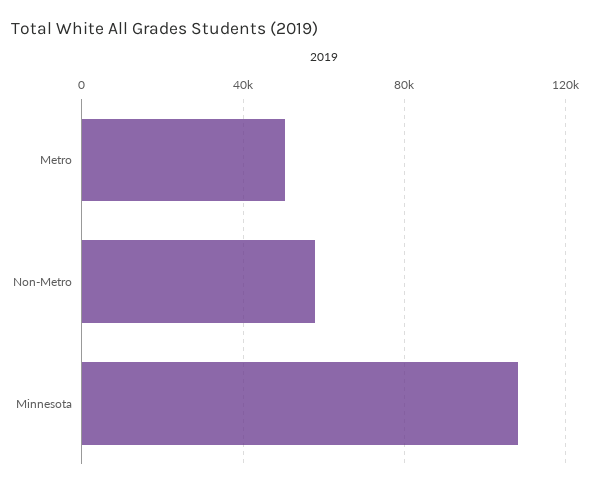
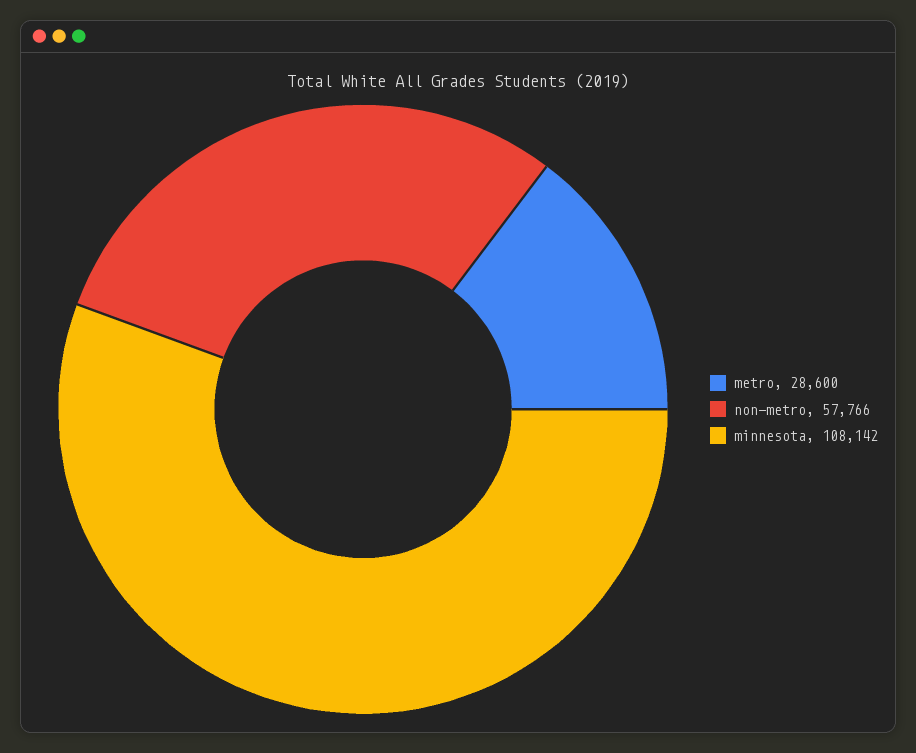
Metro: 50000 -> 28600

